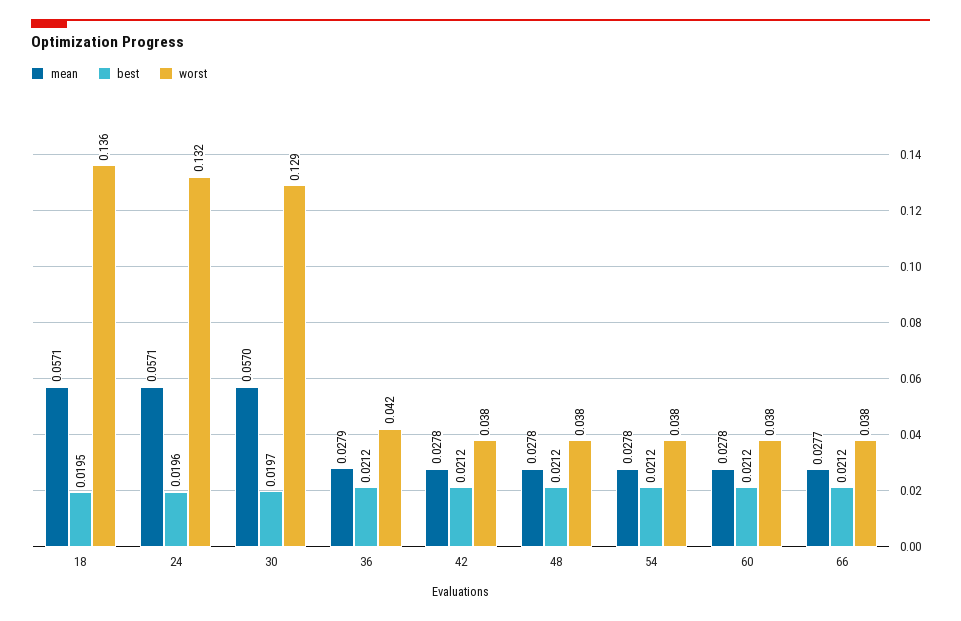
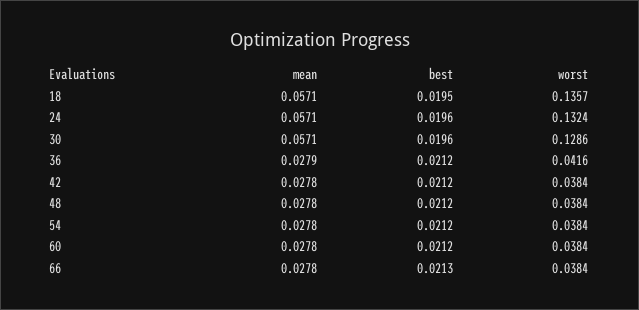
mean, 30: 0.057 -> 0.0571
best, 30: 0.0197 -> 0.0196
mean, 66: 0.0277 -> 0.0278
best, 66: 0.0212 -> 0.0213

